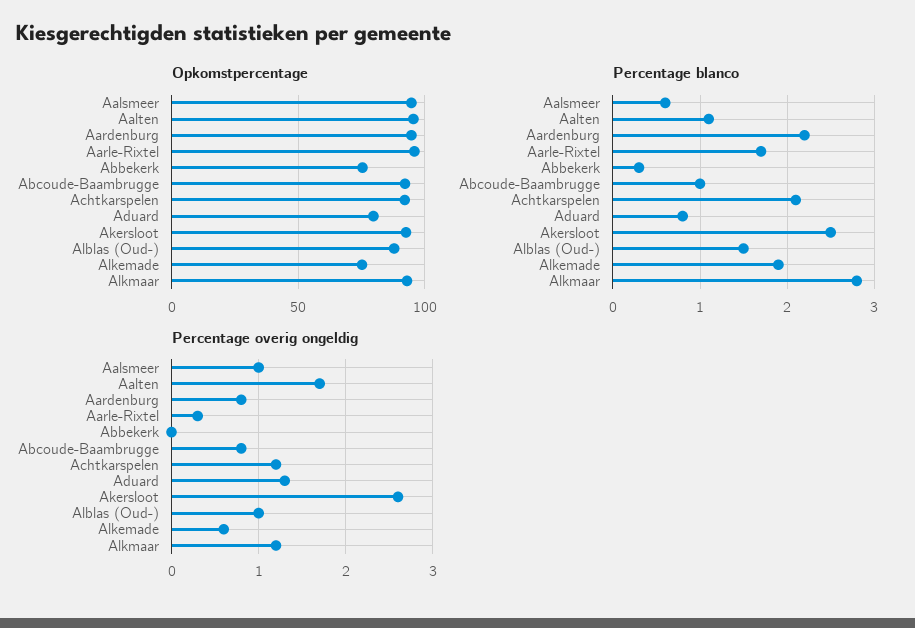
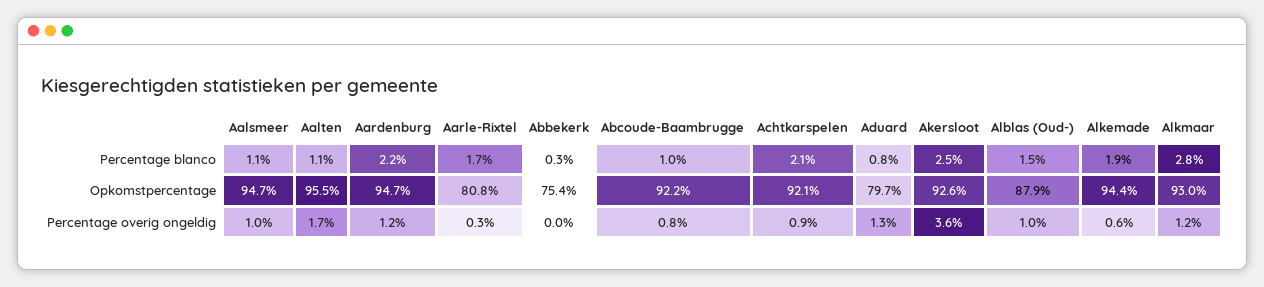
Opkomstpercentage, Aarle-Rixtel: 95 -> 80.8
Opkomstpercentage, Alkemade: 75 -> 94.4
Percentage blanco, Aalsmeer: 0.6 -> 1.1
Percentage overig ongeldig, Aardenburg: 0.8 -> 1.2
Percentage overig ongeldig, Achtkarspelen: 1.2 -> 0.9
Percentage overig ongeldig, Akersloot: 2.6 -> 3.6

